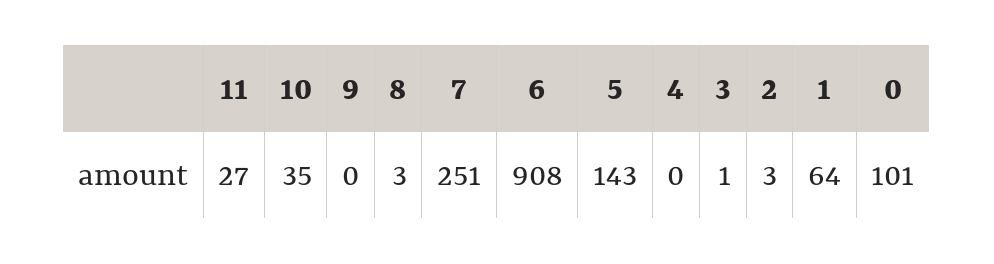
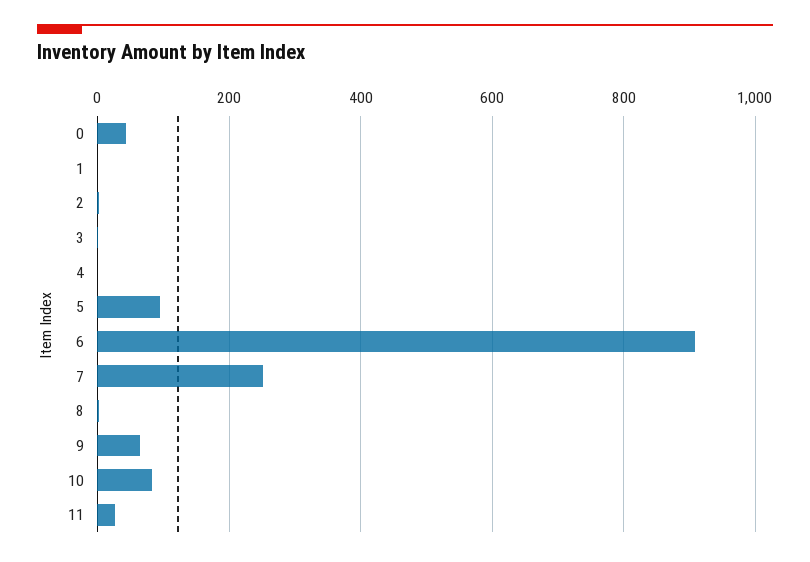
10: 35 -> 80
9: 0 -> 60
5: 143 -> 100
1: 64 -> 0
0: 101 -> 40

